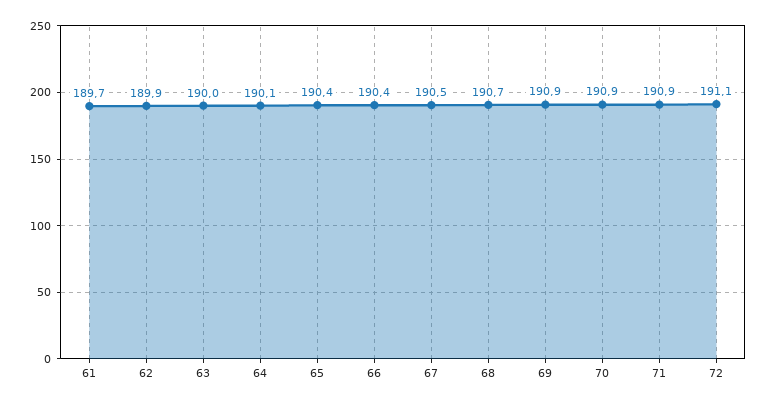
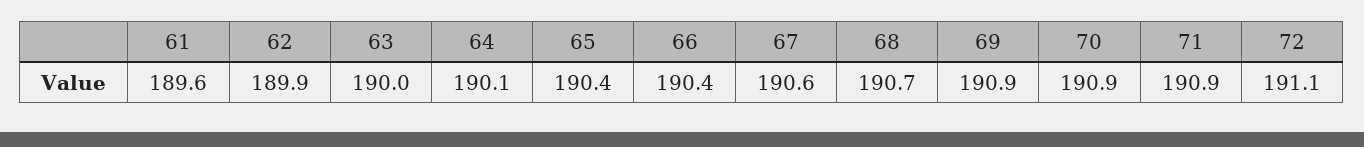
61: 189.7 -> 189.6
67: 190.5 -> 190.6

